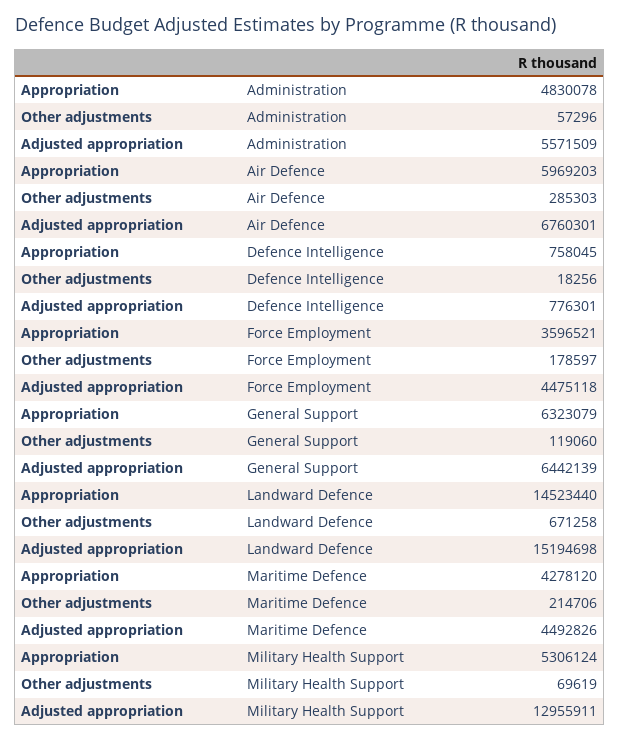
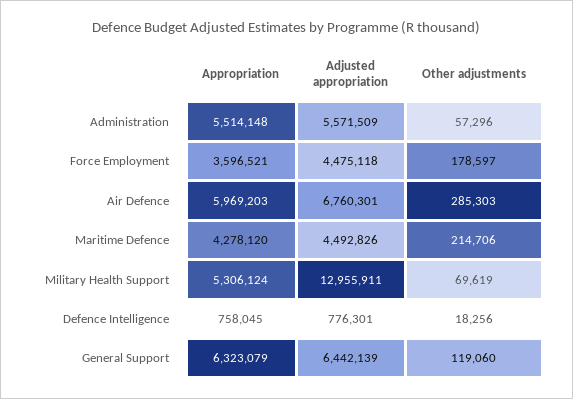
Appropriation, Administration: 4830078 -> 5514148
Appropriation, Landward Defence: 14523440 -> none
Other adjustments, Landward Defence: 671258 -> none
Adjusted appropriation, Landward Defence: 15194698 -> none

